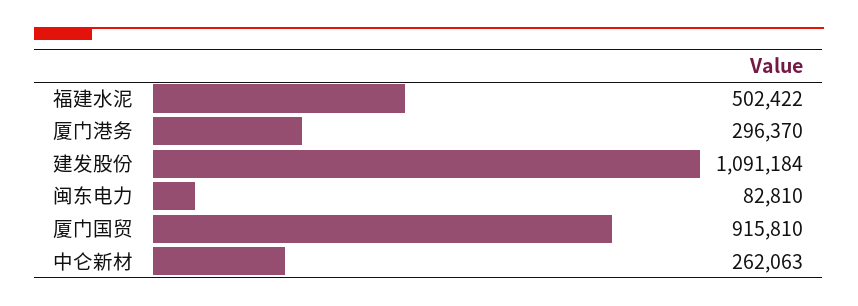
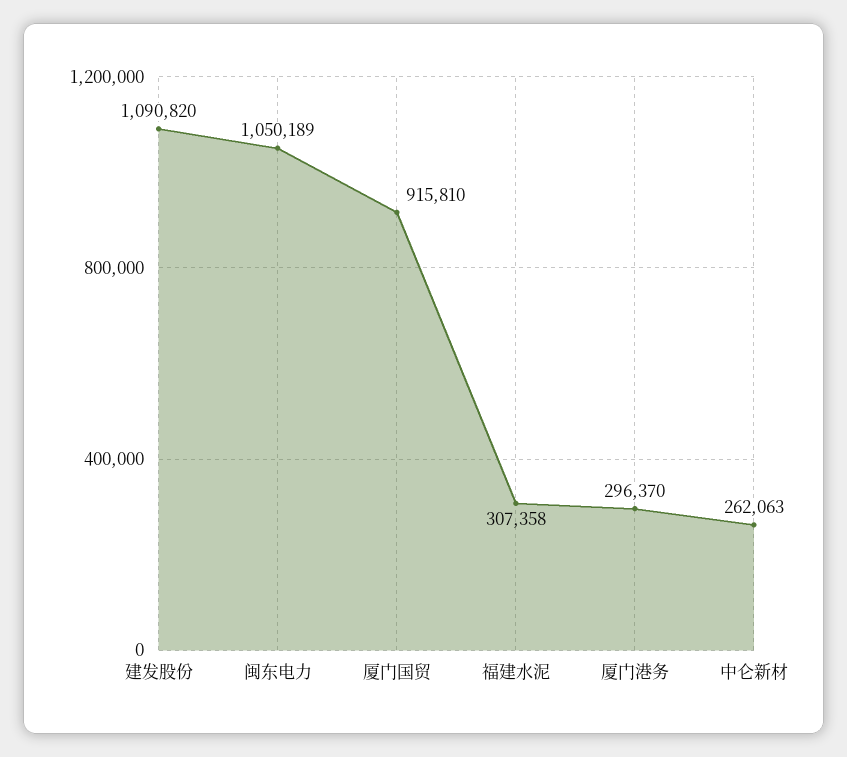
福建水泥: 502422 -> 307358
建发股份: 1091184 -> 1090820
闽东电力: 82810 -> 1050189

